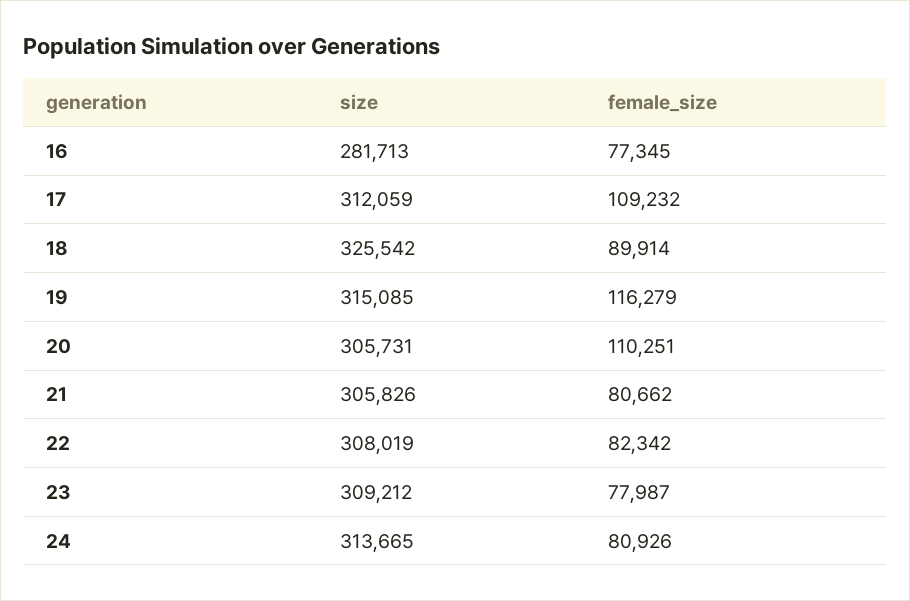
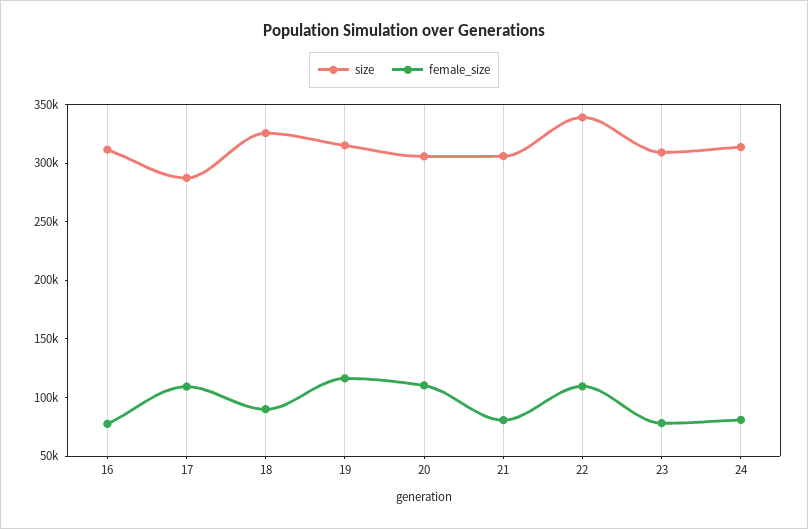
size, 16: 281713 -> 310000
size, 17: 312059 -> 290000
size, 22: 308019 -> 340000
female_size, 22: 82342 -> 110000

